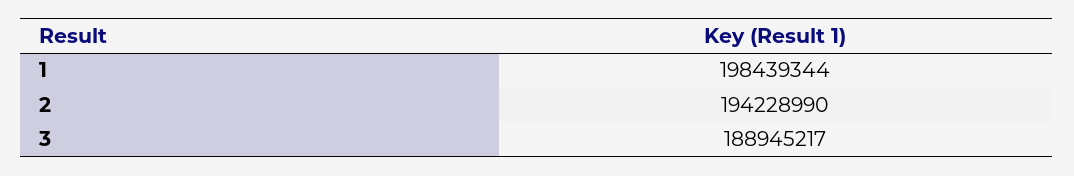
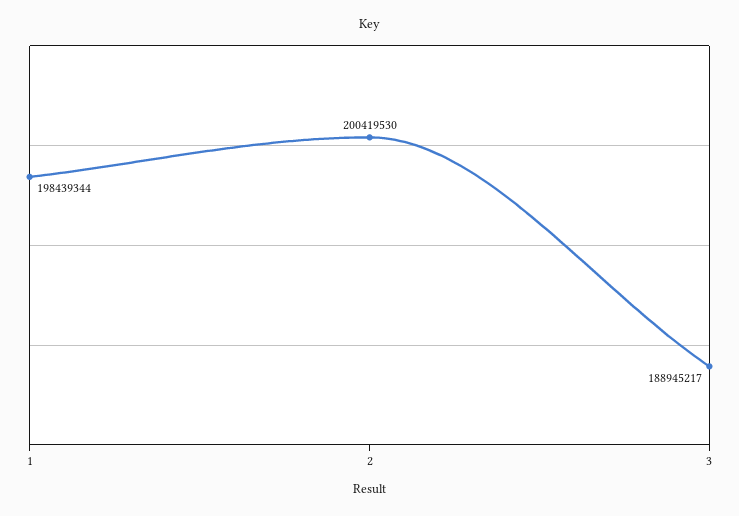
2: 194228990 -> 200419530

